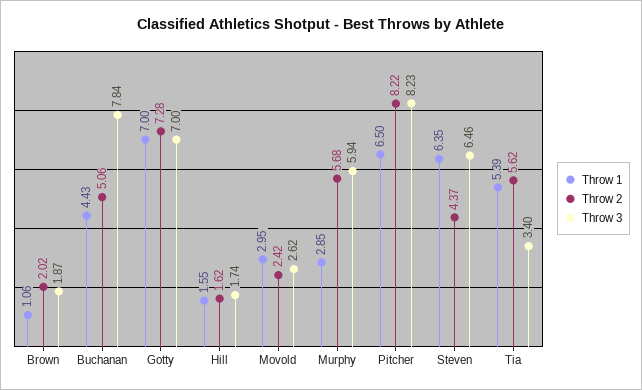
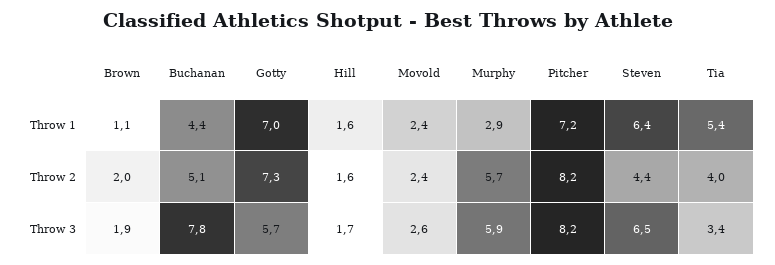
Throw 3, Gotty: 7 -> 5.7
Throw 1, Movold: 2.95 -> 2.4
Throw 1, Pitcher: 6.5 -> 7.2
Throw 2, Tia: 5.62 -> 4

